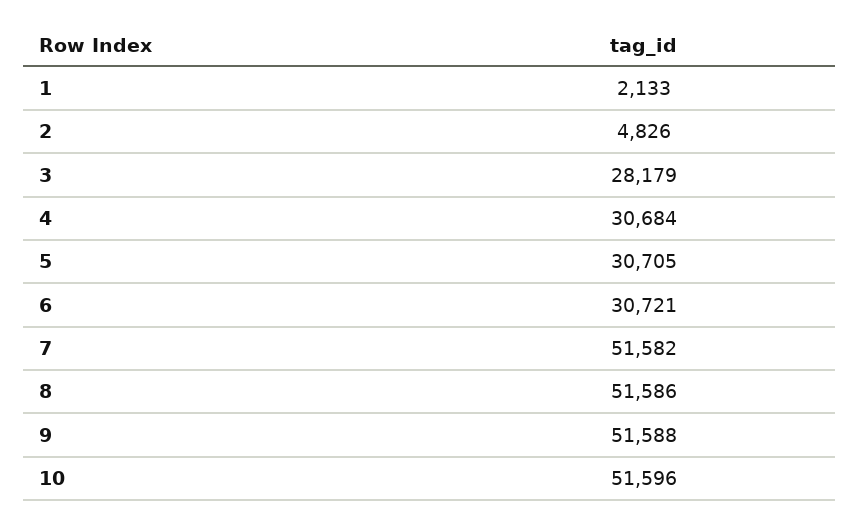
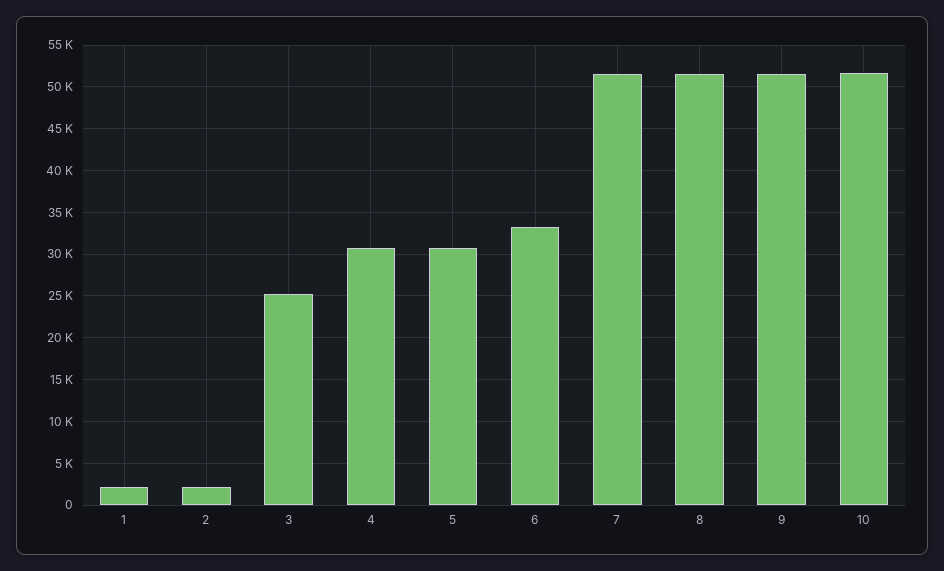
2: 4826 -> 2000
3: 28179 -> 25000
6: 30721 -> 33000

